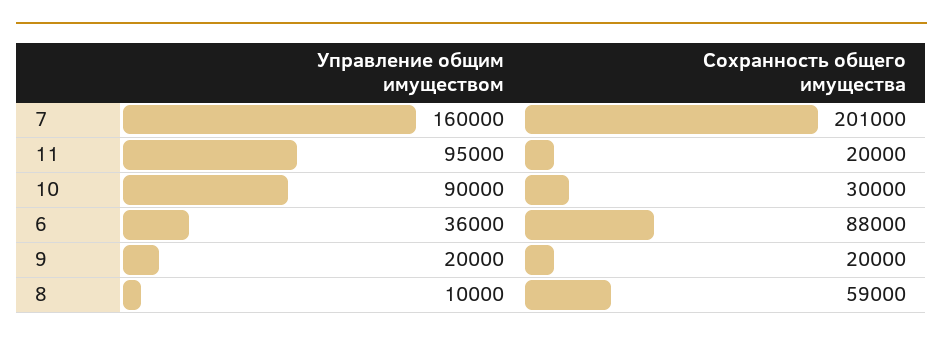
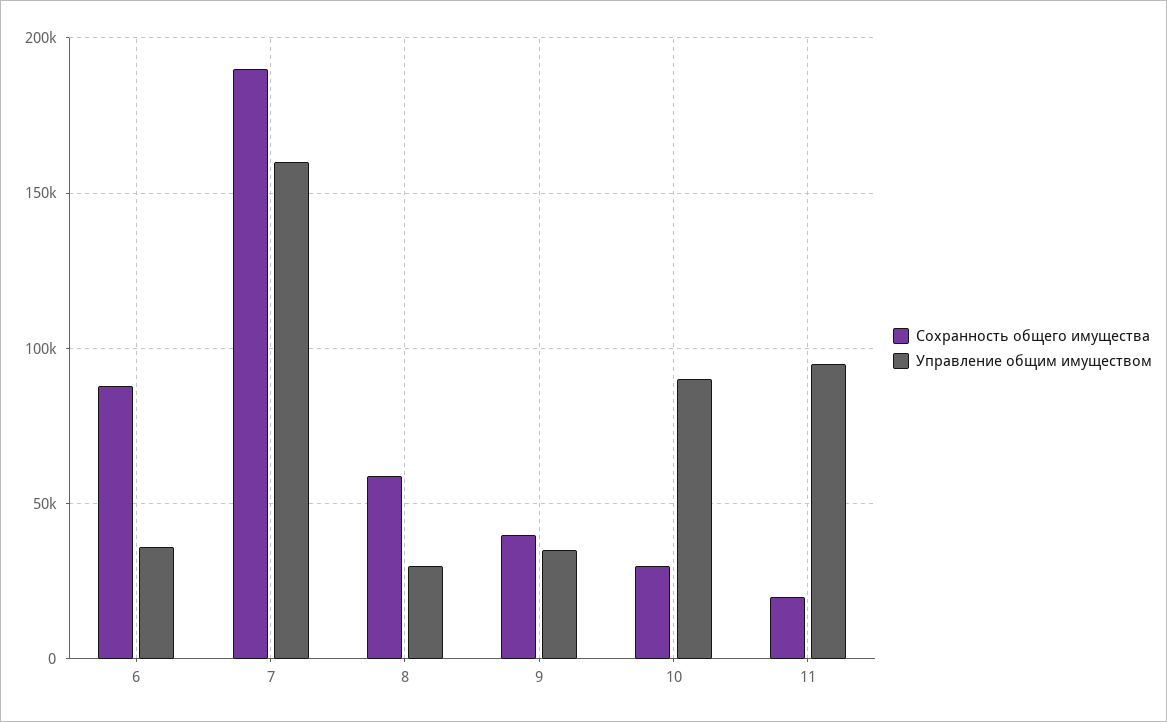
Сохранность общего имущества, 7: 201000 -> 190000
Управление общим имуществом, 9: 20000 -> 35000
Сохранность общего имущества, 9: 20000 -> 40000
Управление общим имуществом, 8: 10000 -> 30000

